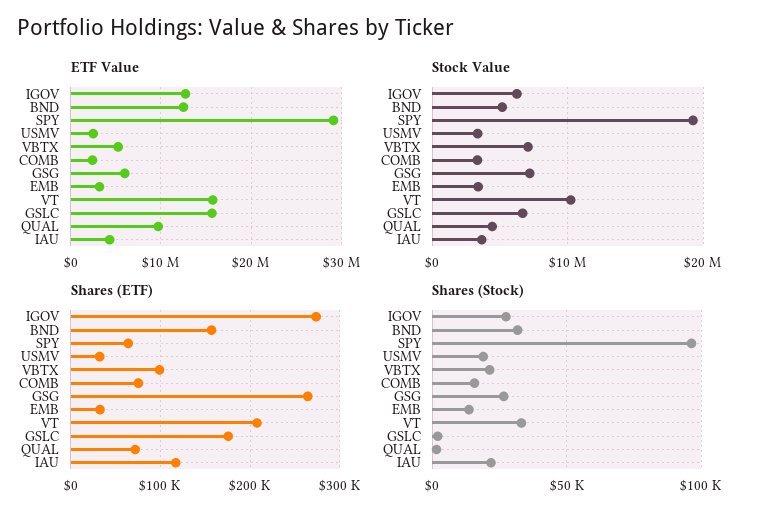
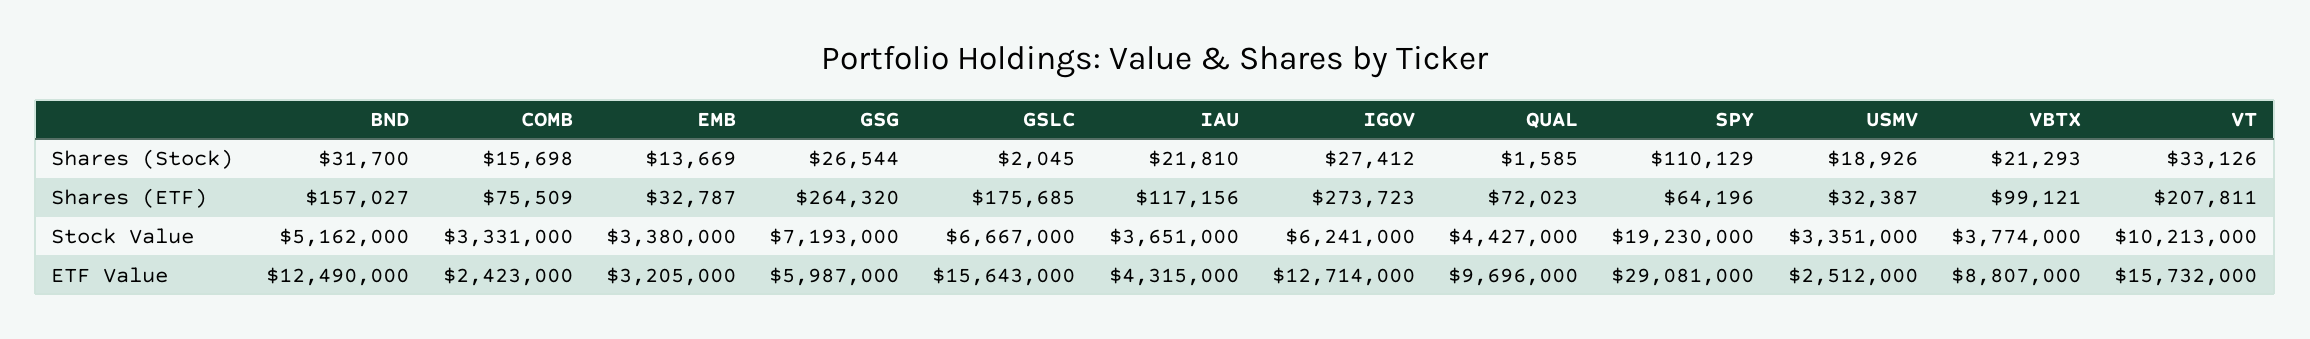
ETF Value, VBTX: 5000000 -> 8807000
Stock Value, VBTX: 7000000 -> 3774000
Shares (Stock), SPY: 95000 -> 110129

